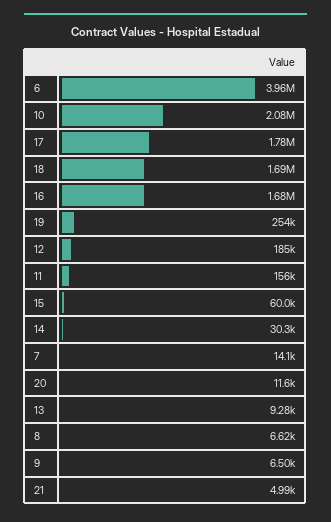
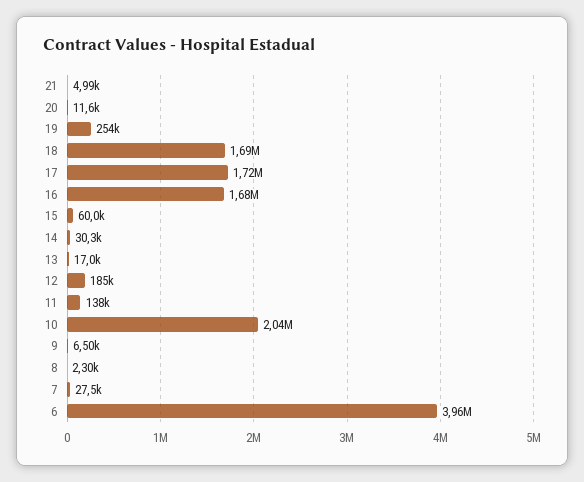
10: 2080000 -> 2040000
17: 1780000 -> 1720000
11: 156000 -> 138000
7: 14100 -> 27500
13: 9280 -> 17000
8: 6620 -> 2300

